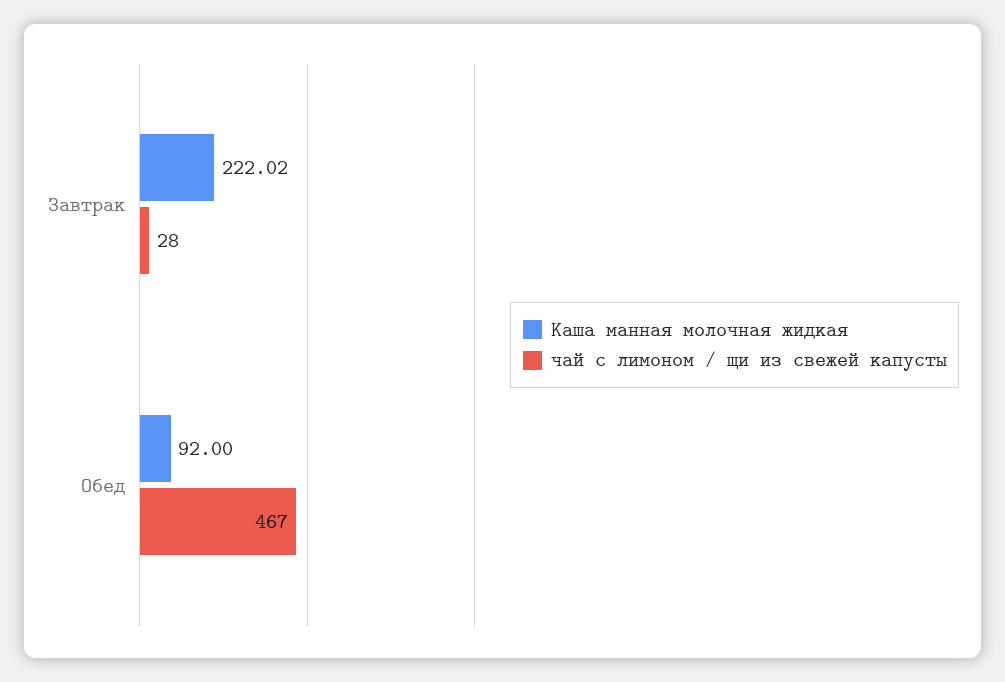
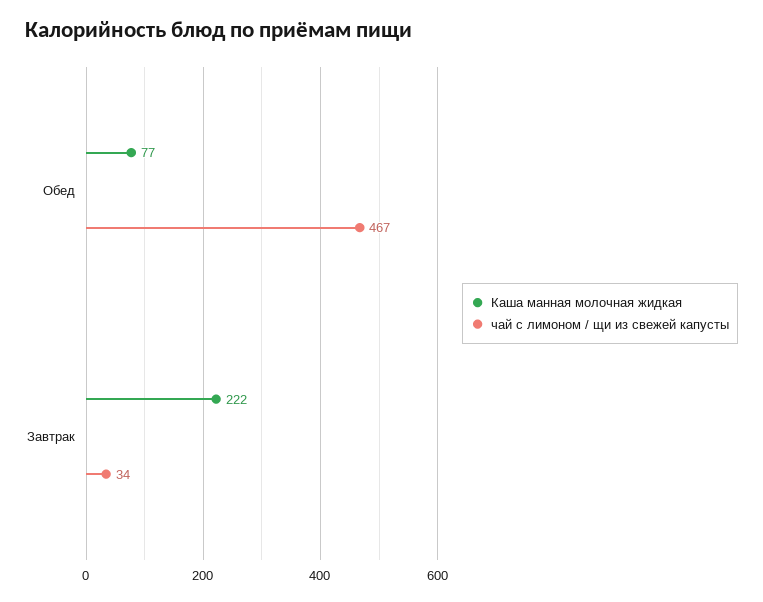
чай с лимоном / щи из свежей капусты, Завтрак: 28 -> 34
Каша манная молочная жидкая, Обед: 92 -> 77

